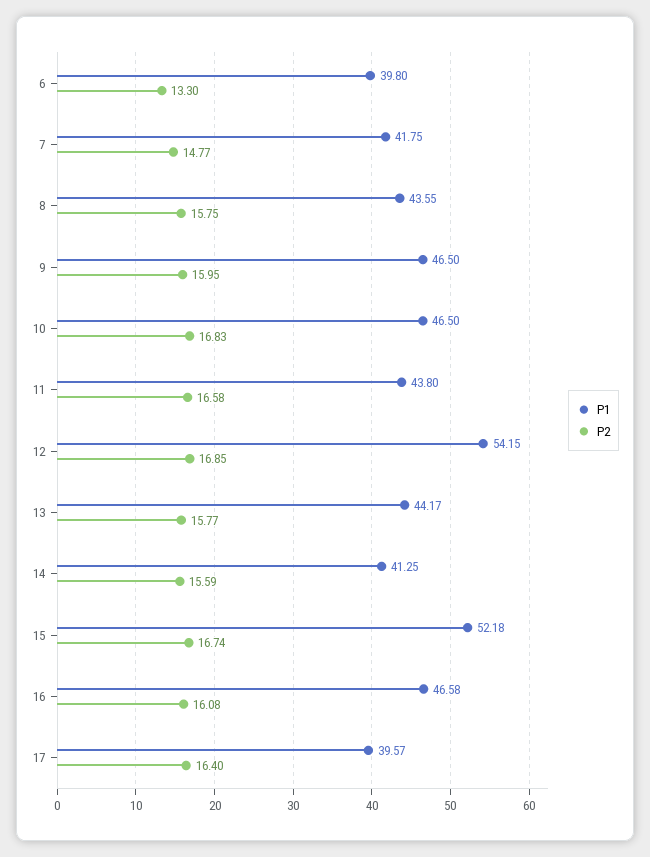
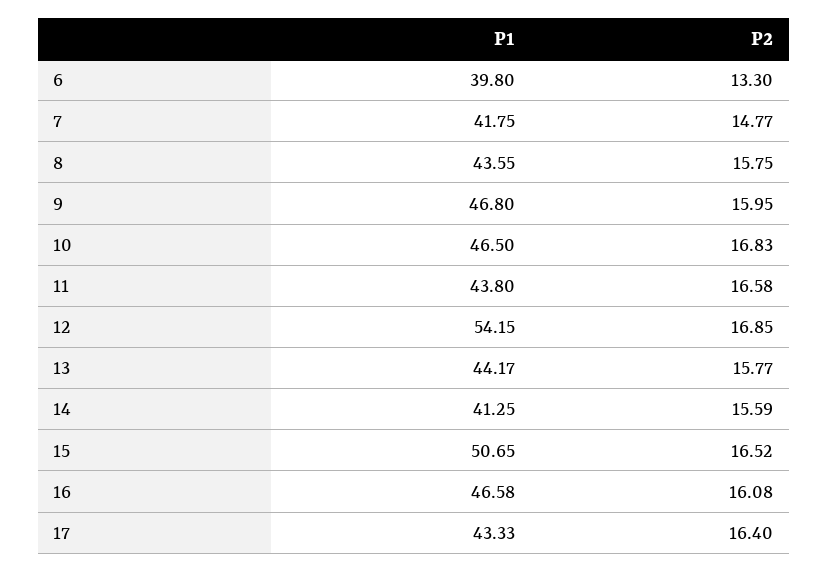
P1, 9: 46.5 -> 46.8
P1, 15: 52.18 -> 50.65
P2, 15: 16.74 -> 16.52
P1, 17: 39.57 -> 43.33

